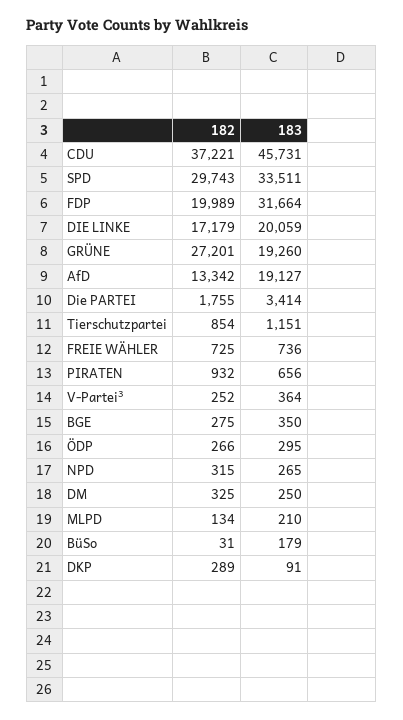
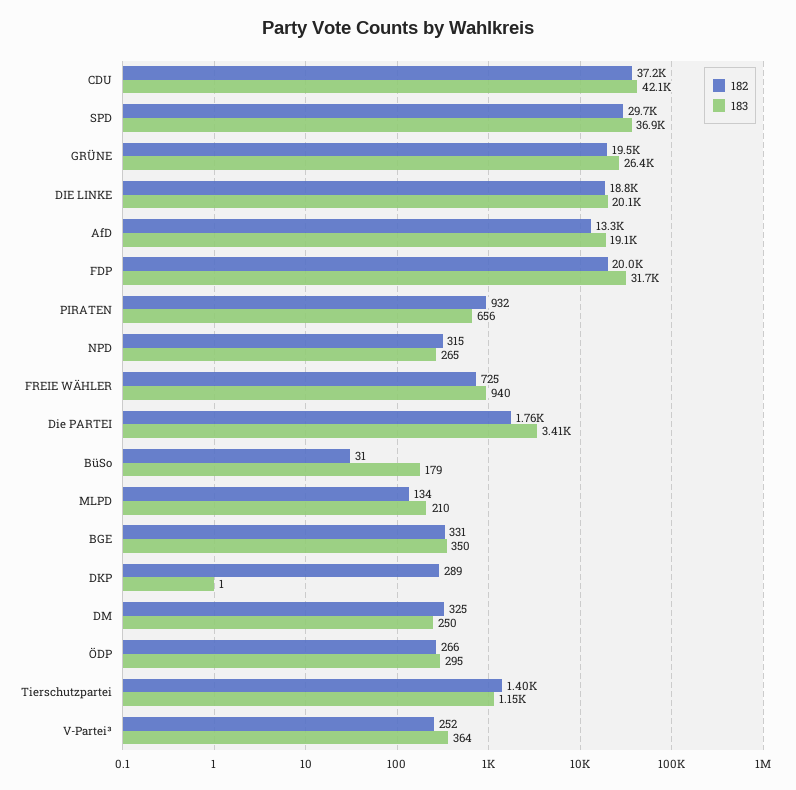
183, CDU: 45731 -> 42100
183, SPD: 33511 -> 36900
182, DIE LINKE: 17179 -> 18800
182, GRÜNE: 27201 -> 19500
183, GRÜNE: 19260 -> 26400
182, Tierschutzpartei: 854 -> 1400
183, FREIE WÄHLER: 736 -> 940
182, BGE: 275 -> 331
183, DKP: 91 -> 1

